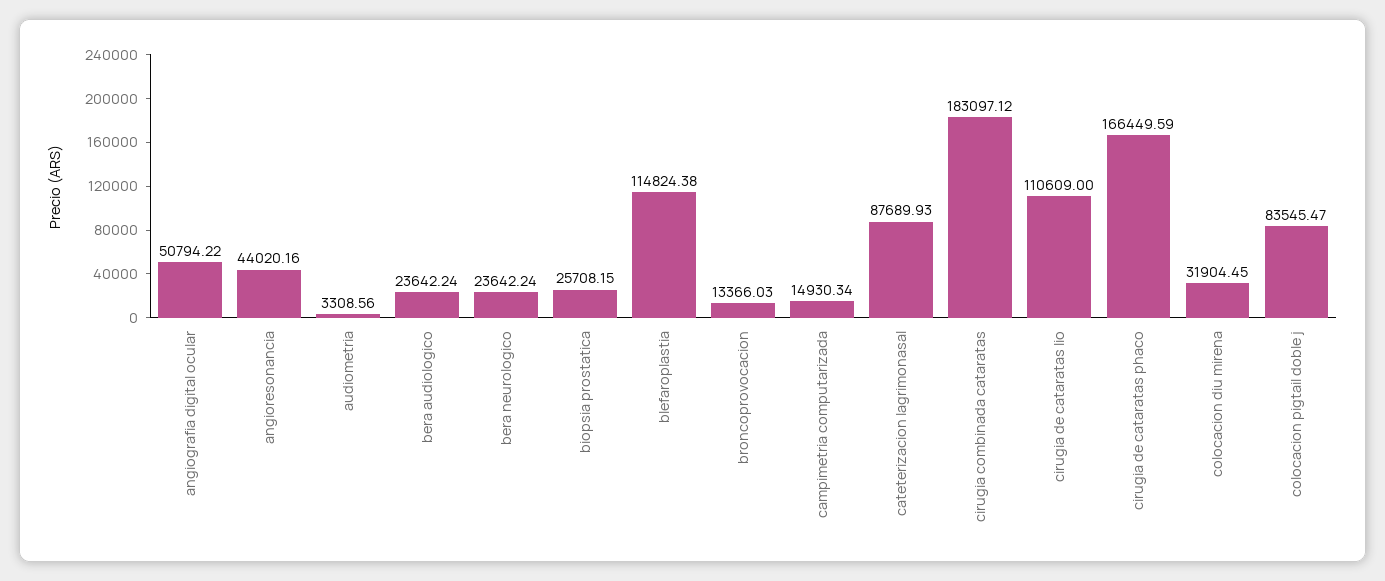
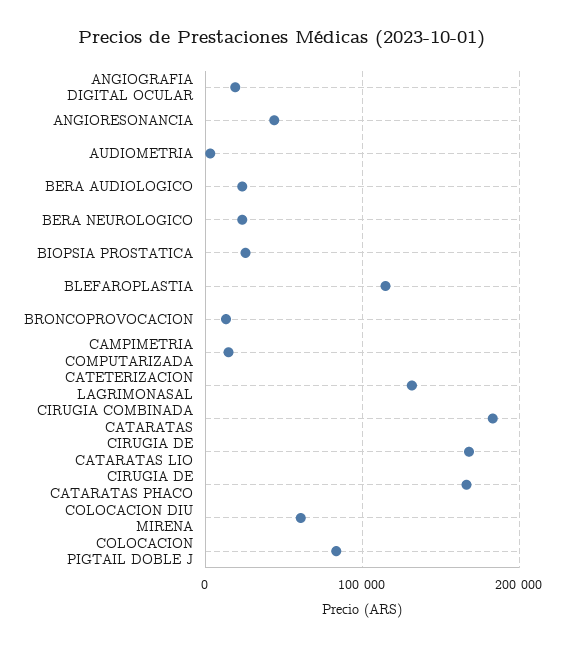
angiografia digital ocular: 50794.22 -> 20000
cateterizacion lagrimonasal: 87689.93 -> 130000
cirugia de cataratas lio: 110609 -> 170000
colocacion diu mirena: 31904.45 -> 60000

